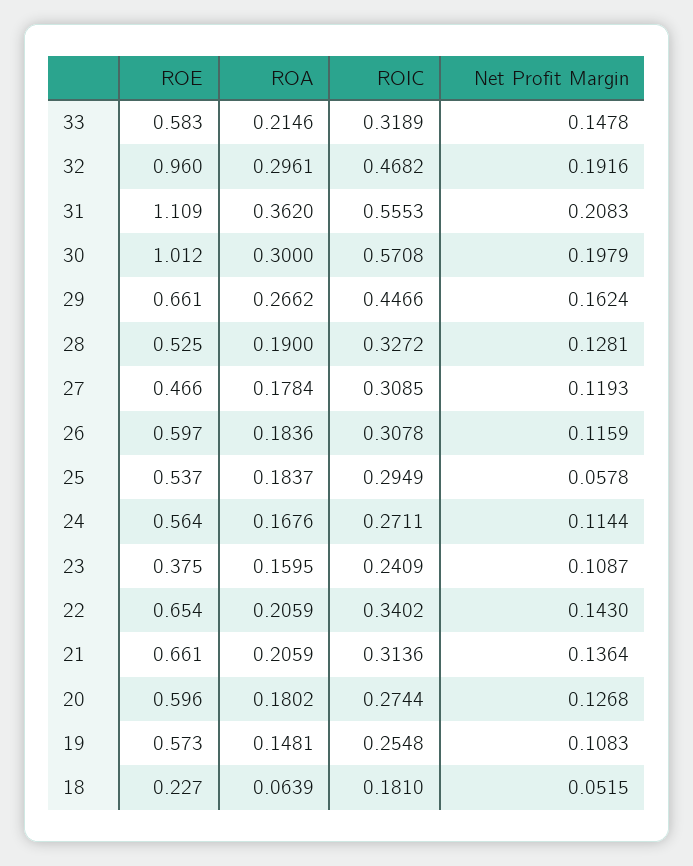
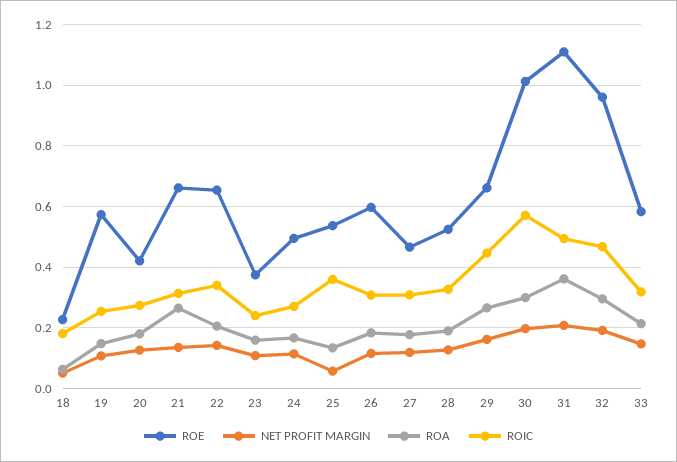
ROIC, 31: 0.5553 -> 0.5
ROA, 25: 0.1837 -> 0.14
ROIC, 25: 0.2949 -> 0.36
ROE, 24: 0.564 -> 0.5
ROA, 21: 0.2059 -> 0.26
ROE, 20: 0.596 -> 0.42

